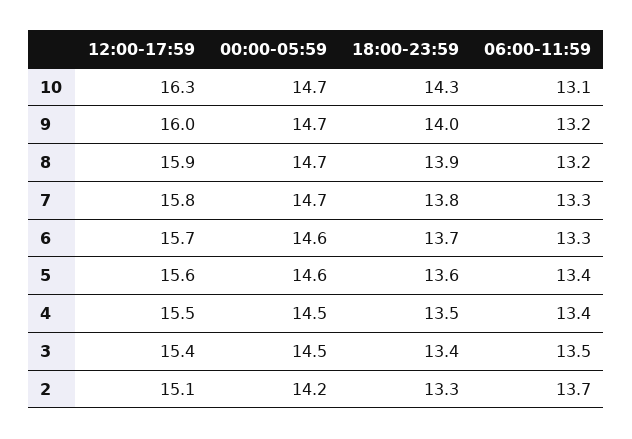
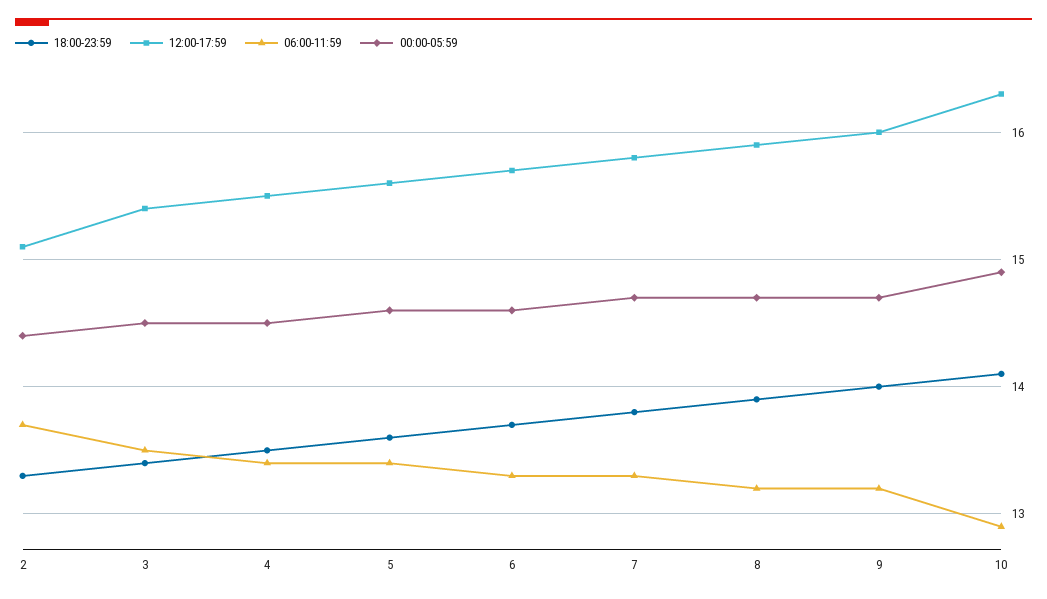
00:00-05:59, 10: 14.7 -> 14.9
18:00-23:59, 10: 14.3 -> 14.1
06:00-11:59, 10: 13.1 -> 12.9
00:00-05:59, 2: 14.2 -> 14.4

